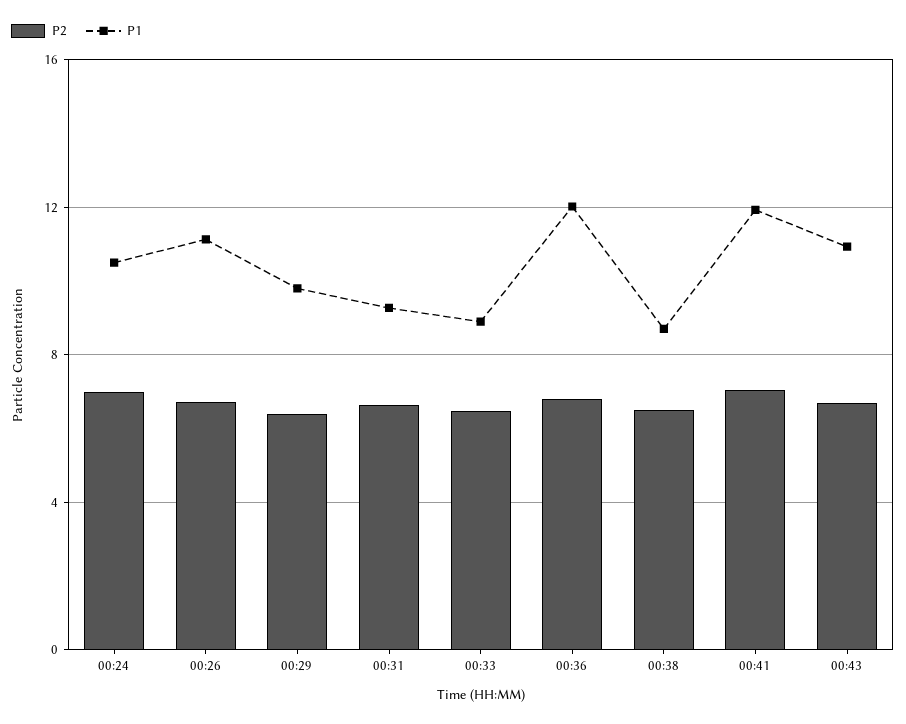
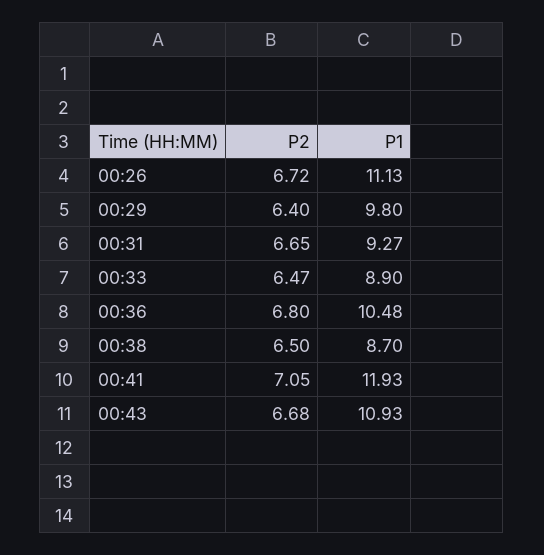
P2, 00:24: 7 -> none
P1, 00:24: 10.5 -> none
P1, 00:36: 12 -> 10.48

